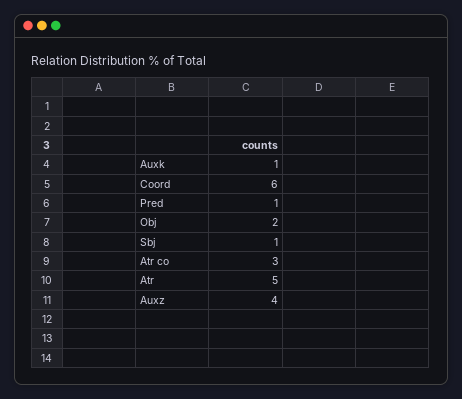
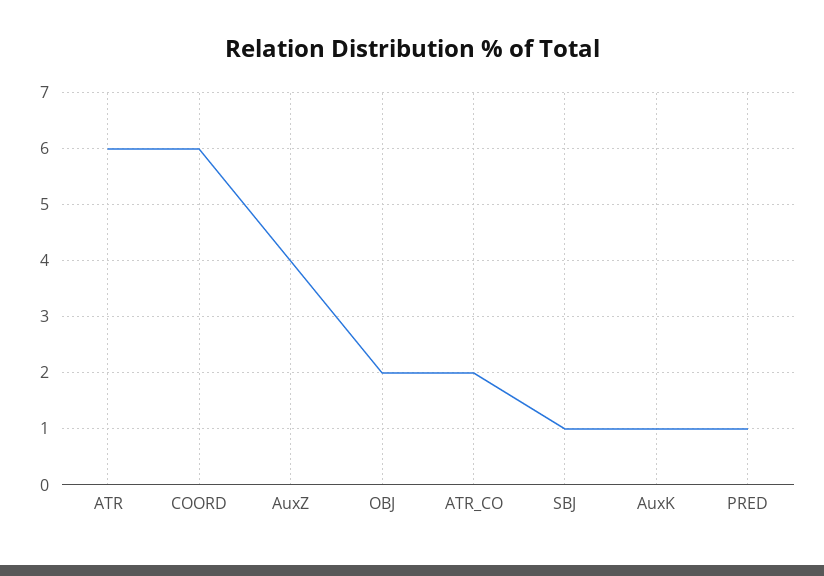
Atr co: 3 -> 2
Atr: 5 -> 6

